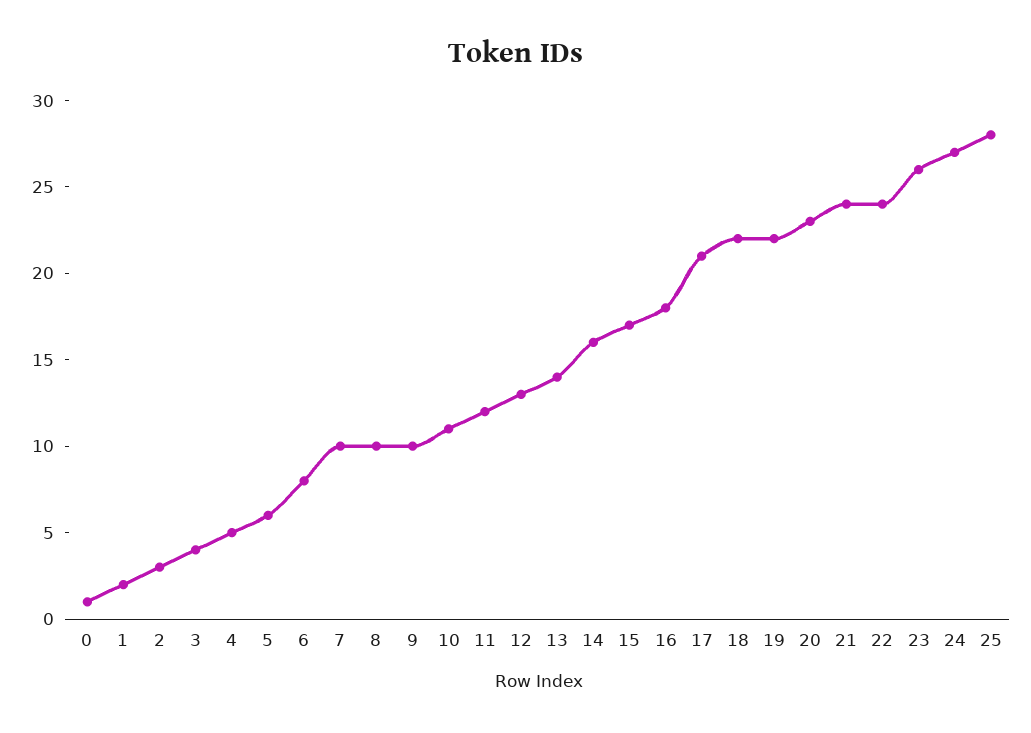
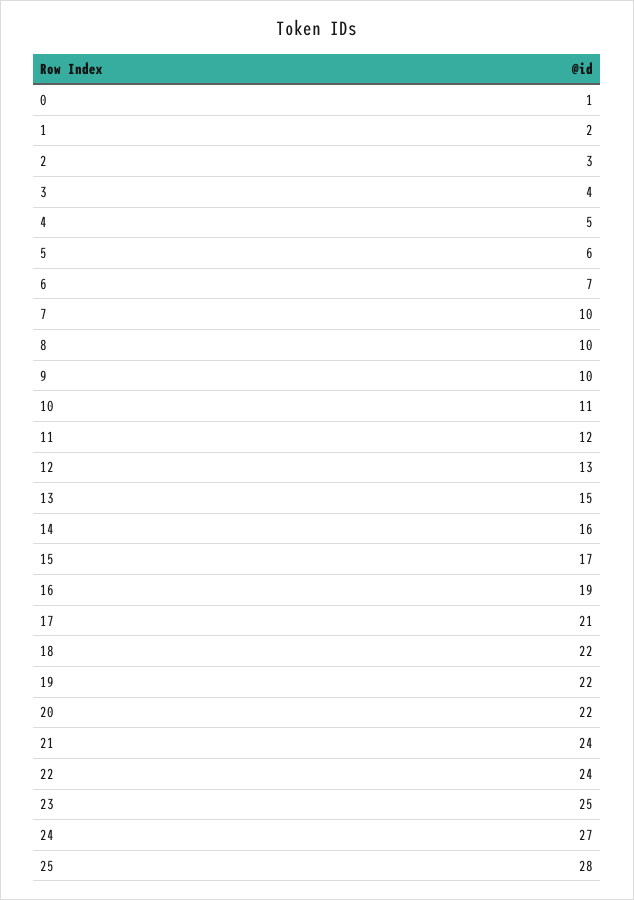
6: 8 -> 7
13: 14 -> 15
16: 18 -> 19
20: 23 -> 22
23: 26 -> 25

